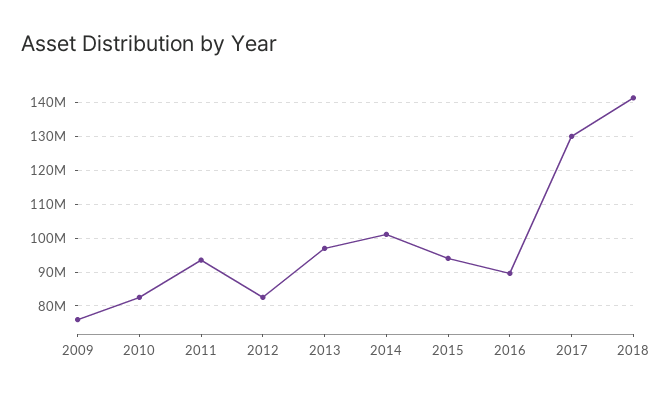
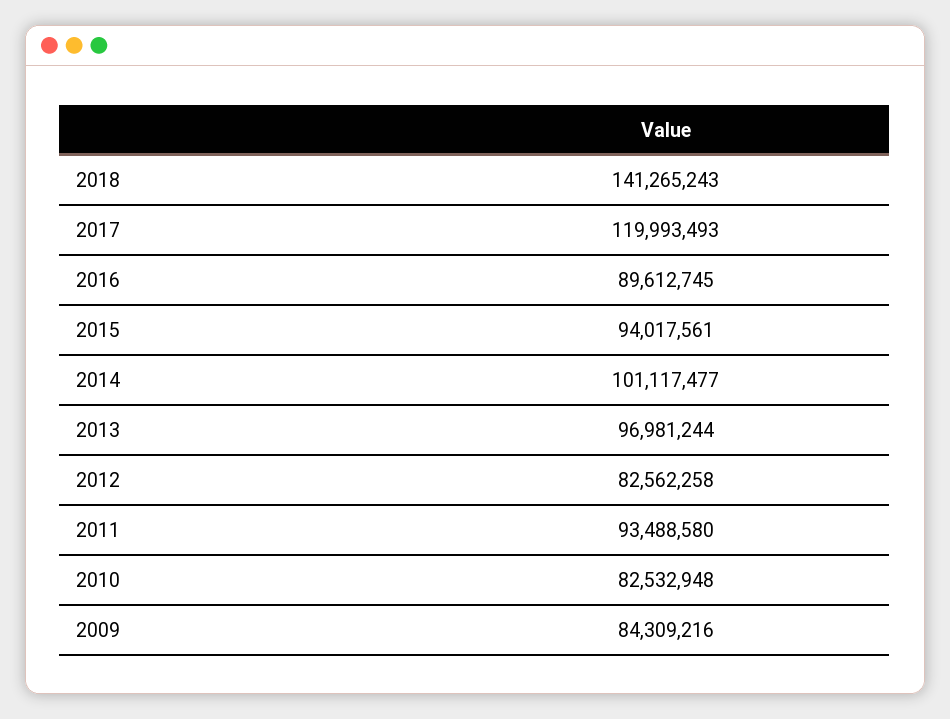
2009: 76000000 -> 84309216
2017: 130000000 -> 119993493

